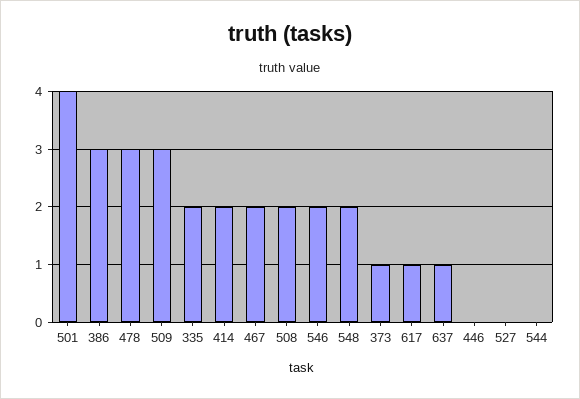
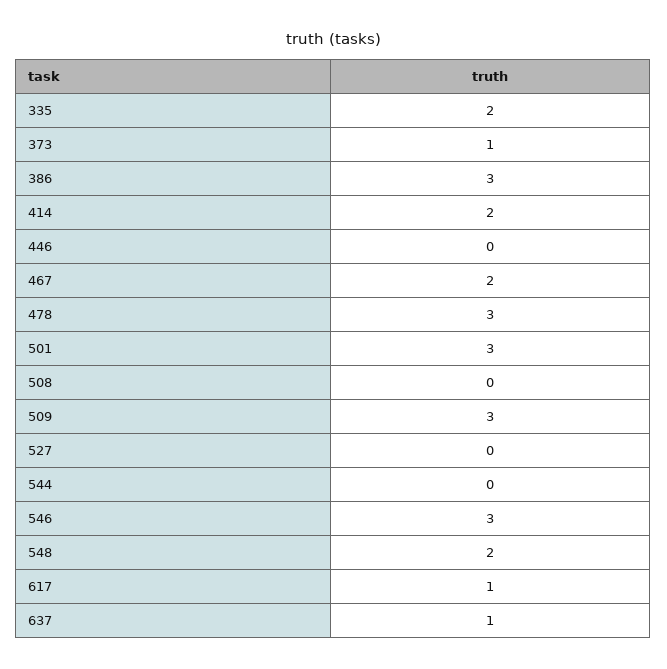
501: 4 -> 3
508: 2 -> 0
546: 2 -> 3

